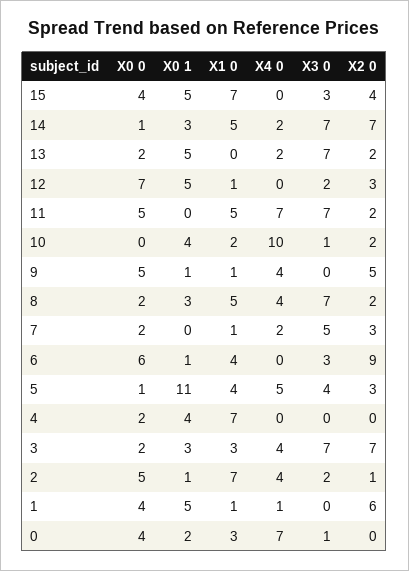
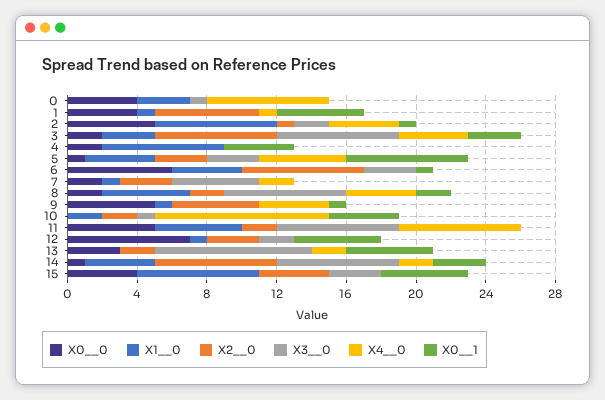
X1  0, 14: 5 -> 4
X0  0, 13: 2 -> 3
X3  0, 13: 7 -> 9
X0  1, 8: 3 -> 2
X2  0, 6: 9 -> 7
X0  1, 5: 11 -> 7
X3  0, 5: 4 -> 3
X0  1, 0: 2 -> 0

